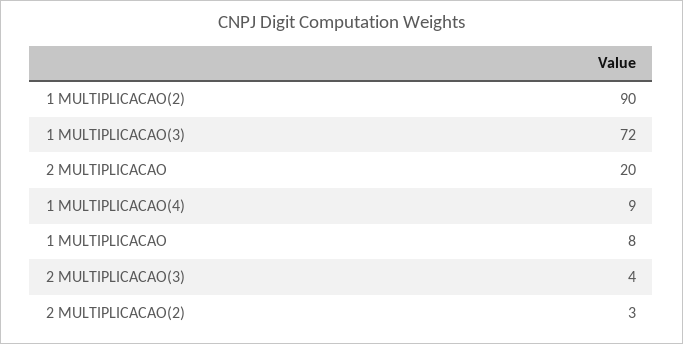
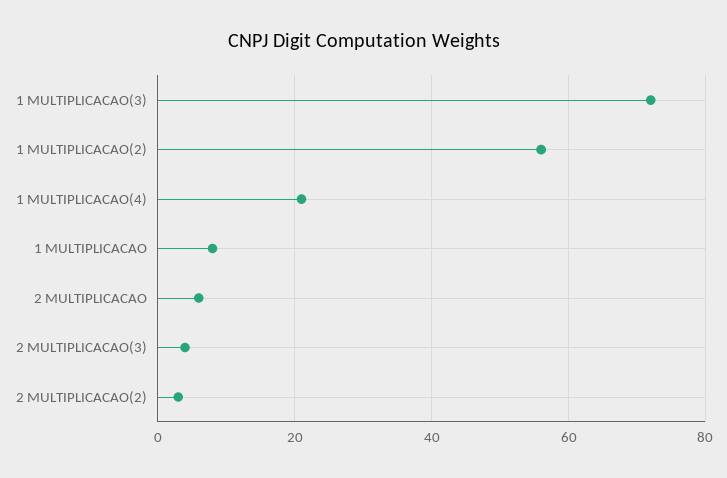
1 MULTIPLICACAO(2): 90 -> 55
2 MULTIPLICACAO: 20 -> 5
1 MULTIPLICACAO(4): 9 -> 20

